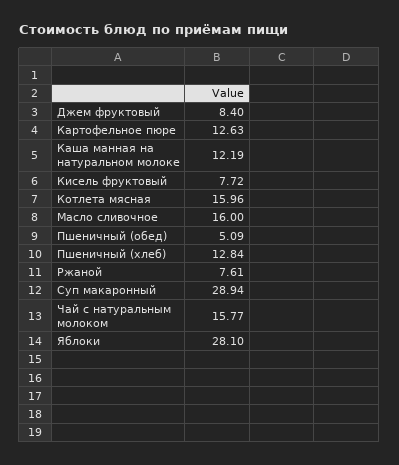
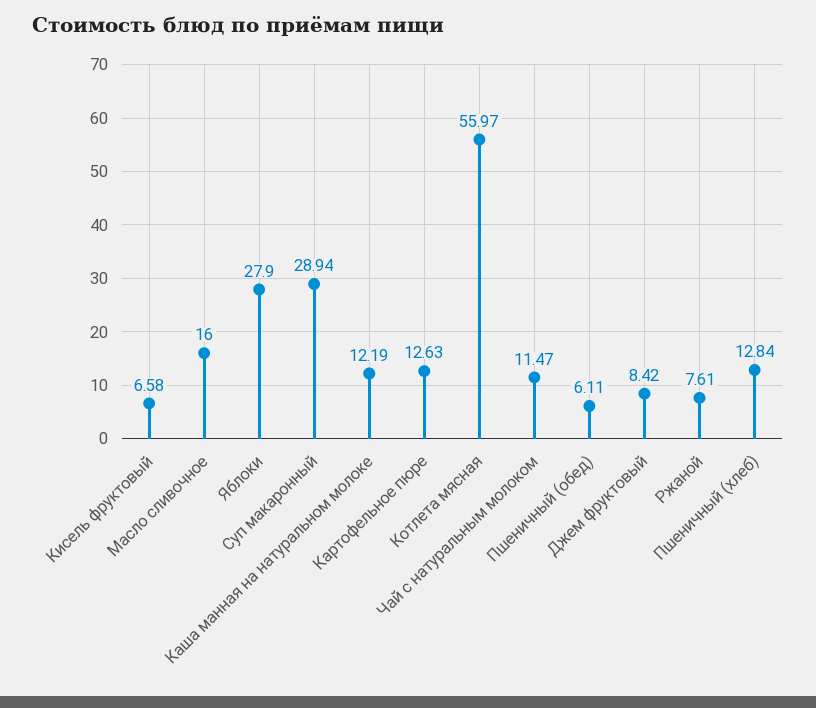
Джем фруктовый: 8.4 -> 8.42
Кисель фруктовый: 7.72 -> 6.58
Котлета мясная: 15.96 -> 55.97
Пшеничный (обед): 5.09 -> 6.11
Чай с натуральным молоком: 15.77 -> 11.47
Яблоки: 28.1 -> 27.9

